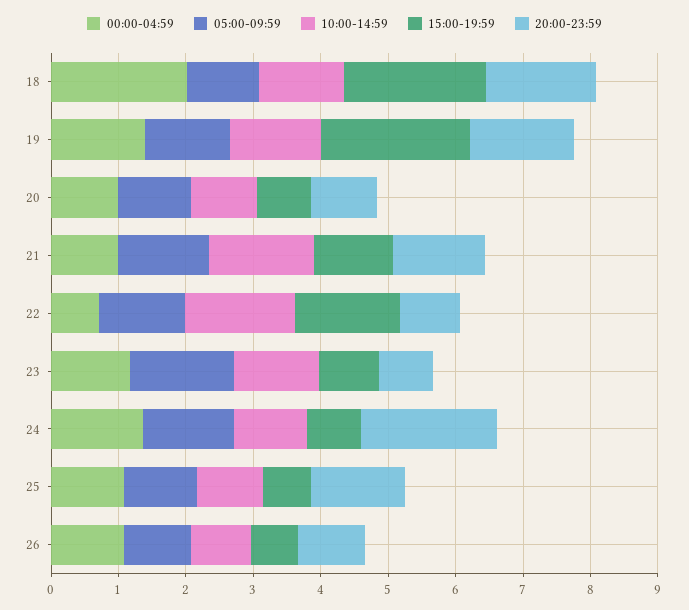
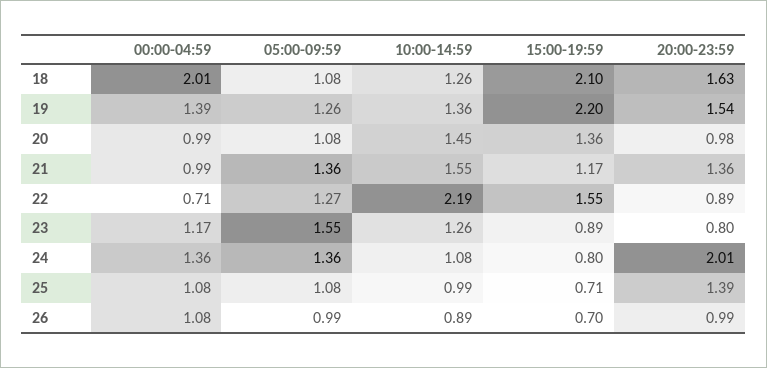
10:00-14:59, 20: 1 -> 1.45
15:00-19:59, 20: 0.8 -> 1.36
10:00-14:59, 22: 1.6 -> 2.19

